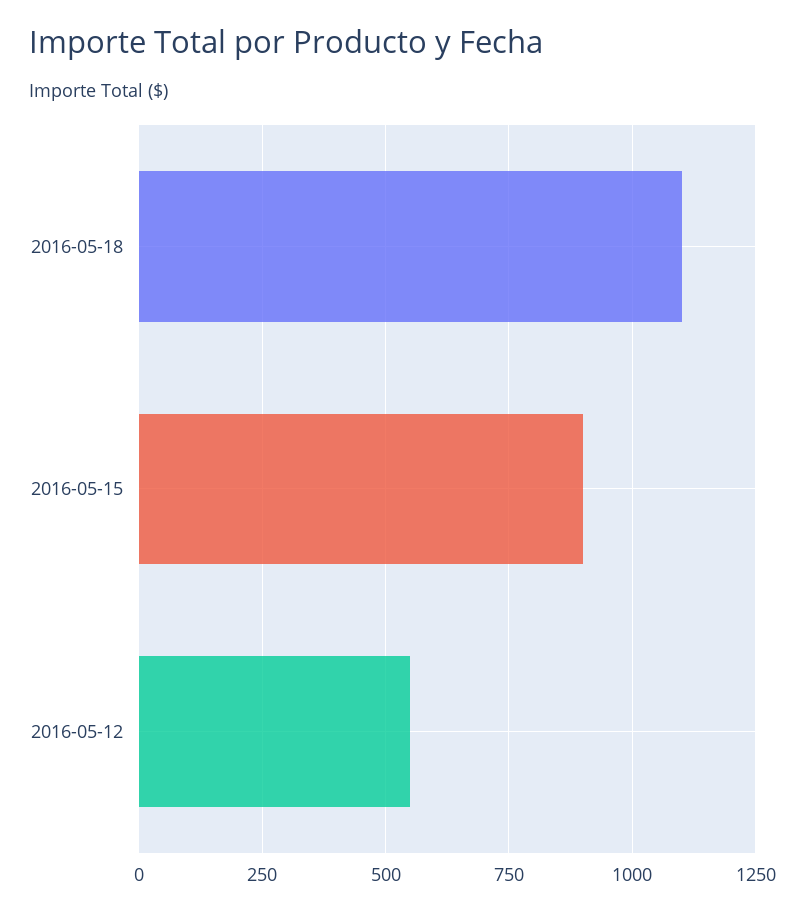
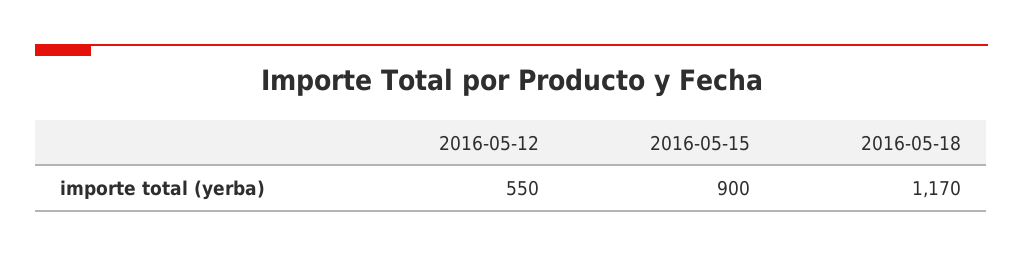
2016-05-18: 1100 -> 1170

